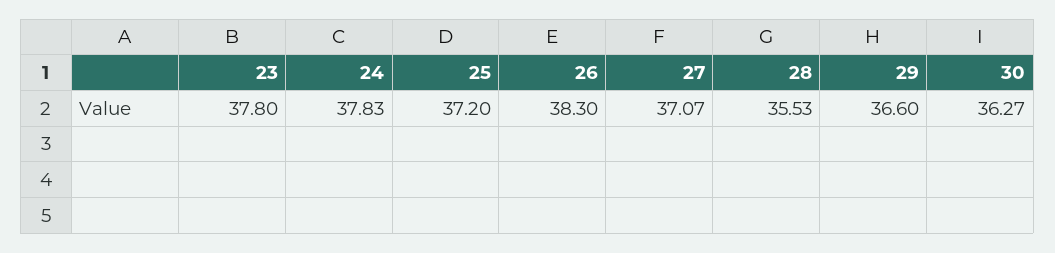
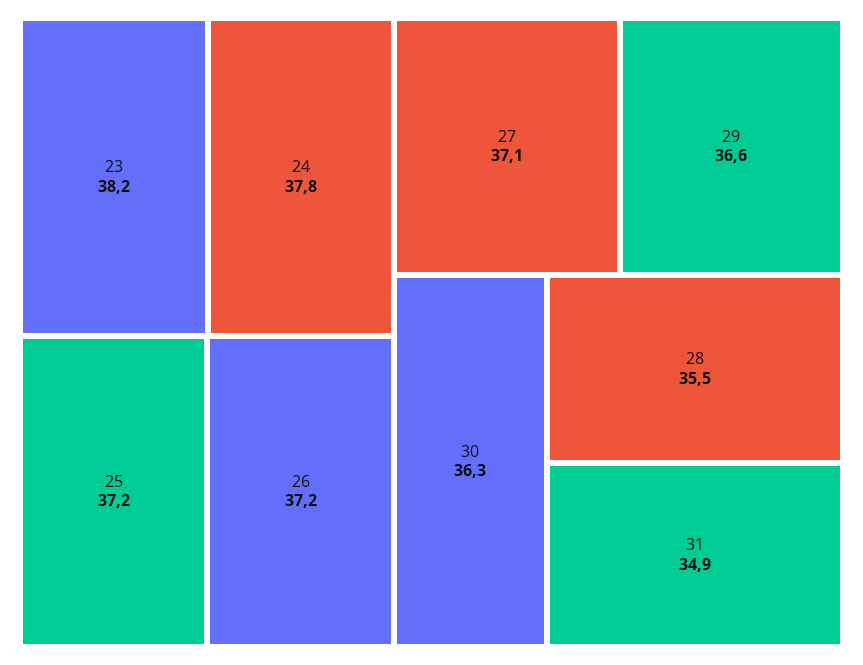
23: 37.8 -> 38.2
26: 38.3 -> 37.2
31: none -> 34.9

